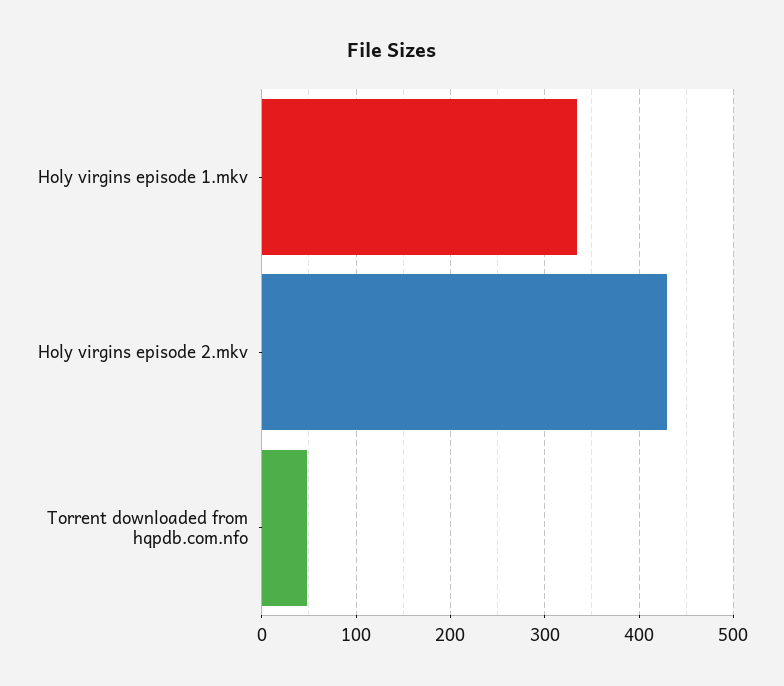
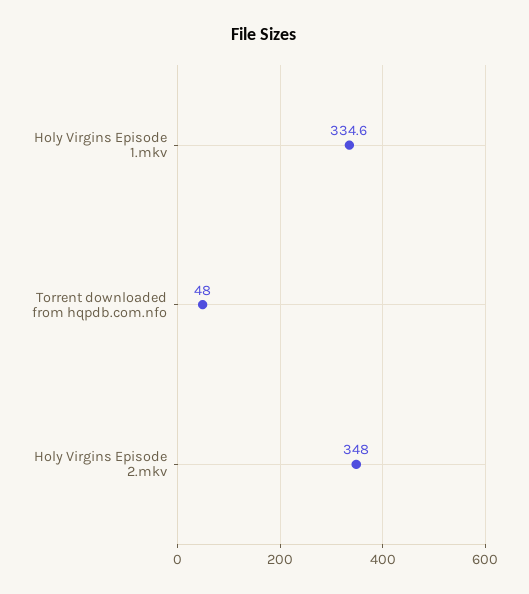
Holy virgins episode 2.mkv: 430 -> 348

